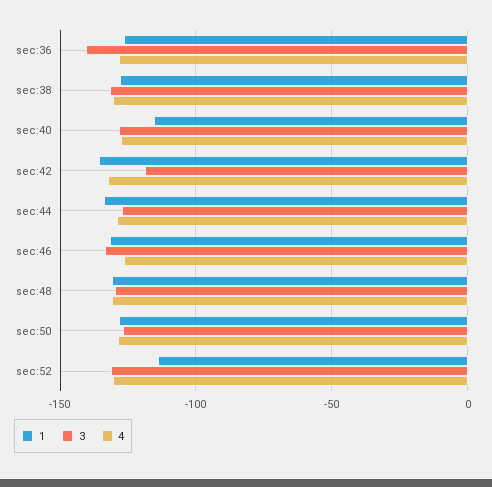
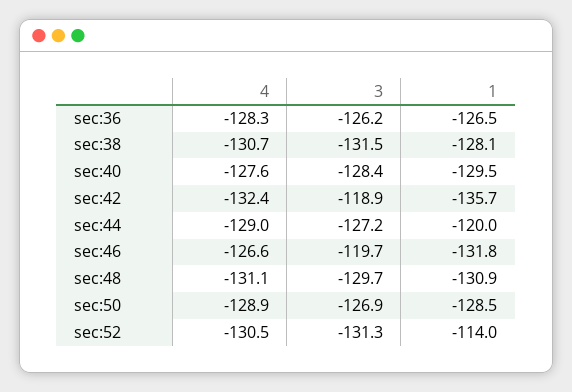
3, sec:36: -140 -> -126.2
1, sec:40: -115 -> -129.5
1, sec:44: -135 -> -120
3, sec:46: -135 -> -119.7

